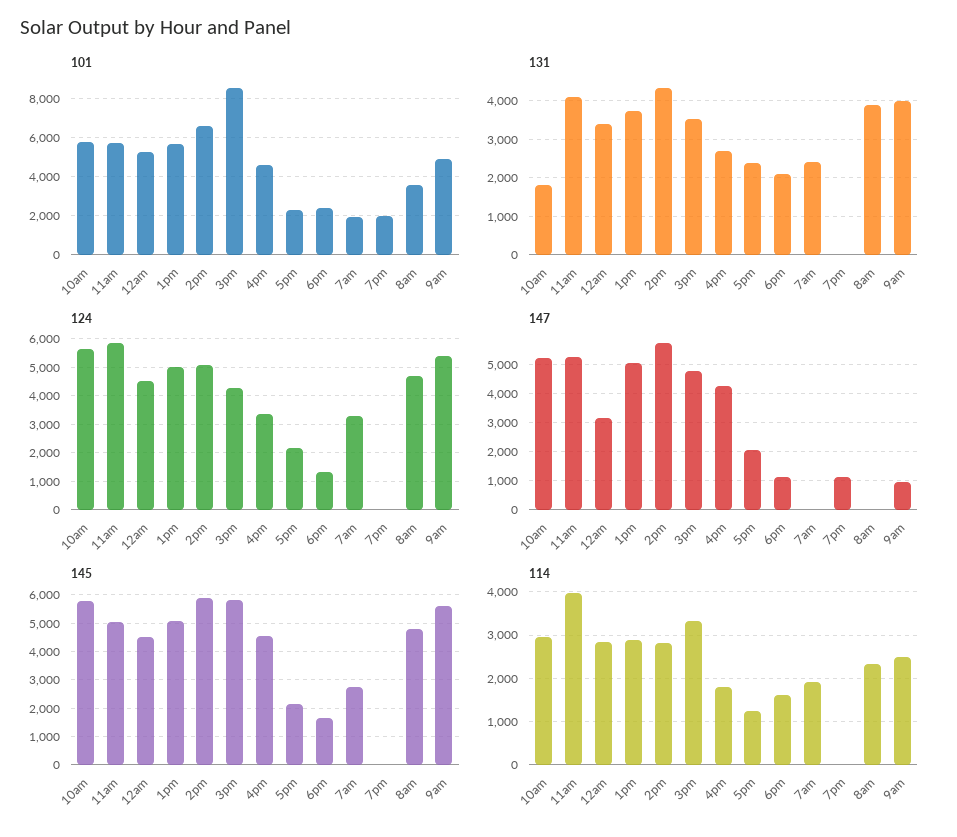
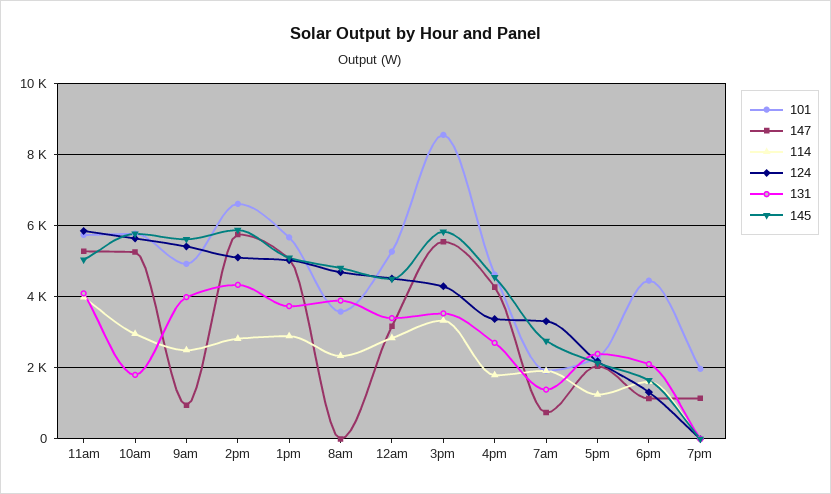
101, 6pm: 2500 -> 4400
131, 7am: 2400 -> 1400
147, 3pm: 4750 -> 5600
147, 7am: 0 -> 800

